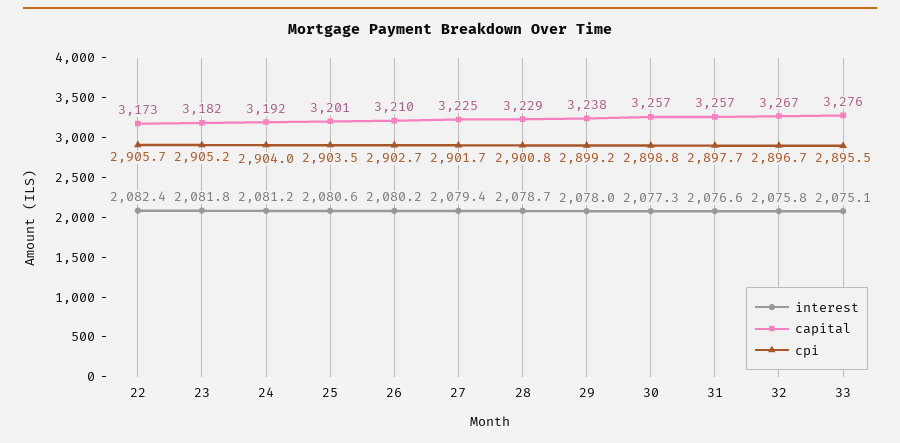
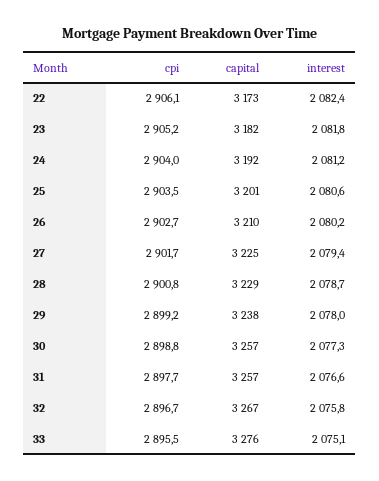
cpi, 22: 2905.7 -> 2906.1

